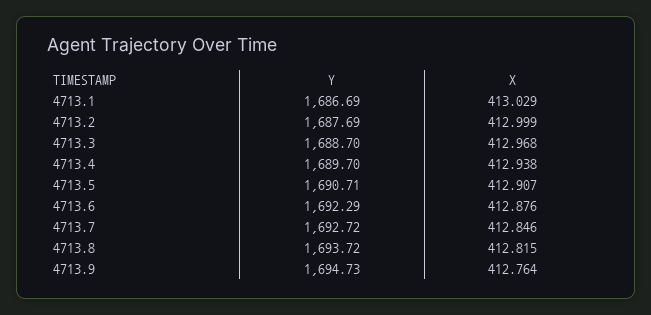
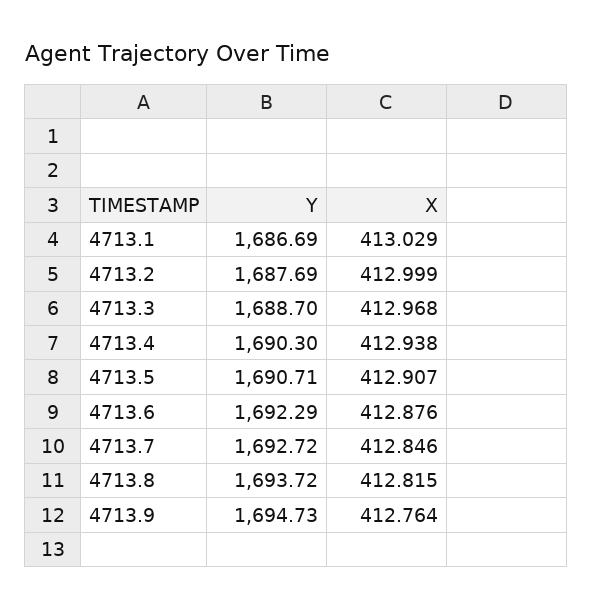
Y, 4713.4: 1689.7 -> 1690.3

